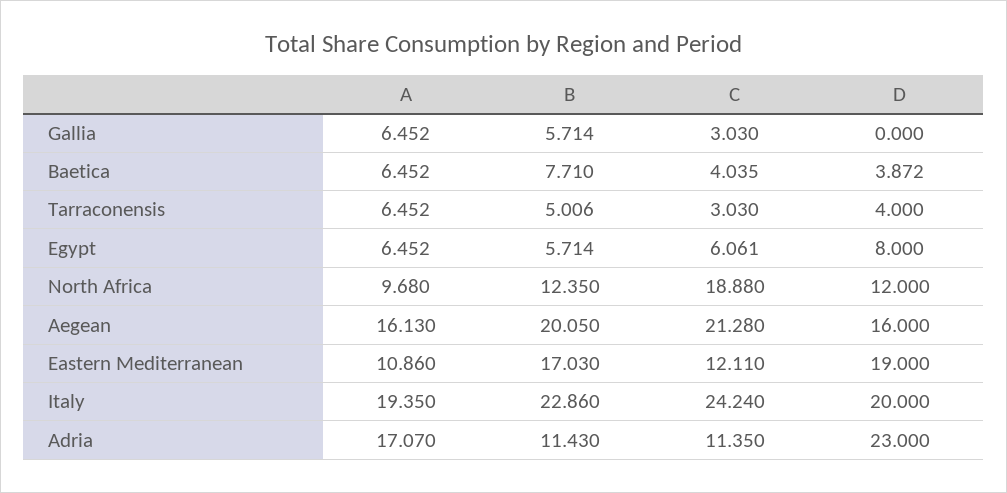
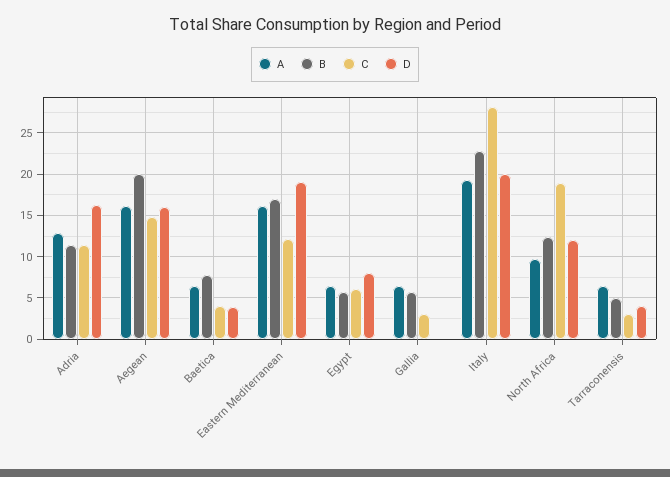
C, Aegean: 21.28 -> 15
A, Eastern Mediterranean: 10.86 -> 16
C, Italy: 24.24 -> 28
A, Adria: 17.07 -> 13
D, Adria: 23 -> 16

